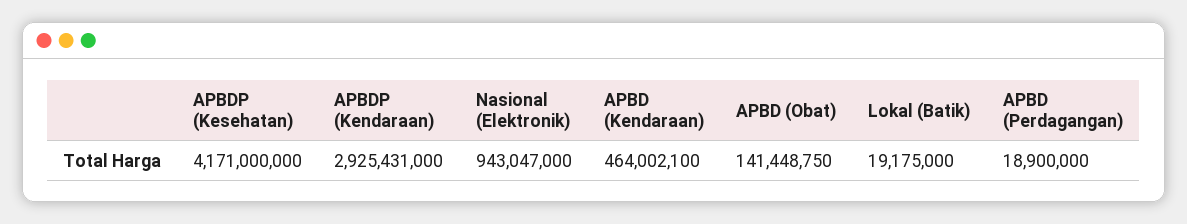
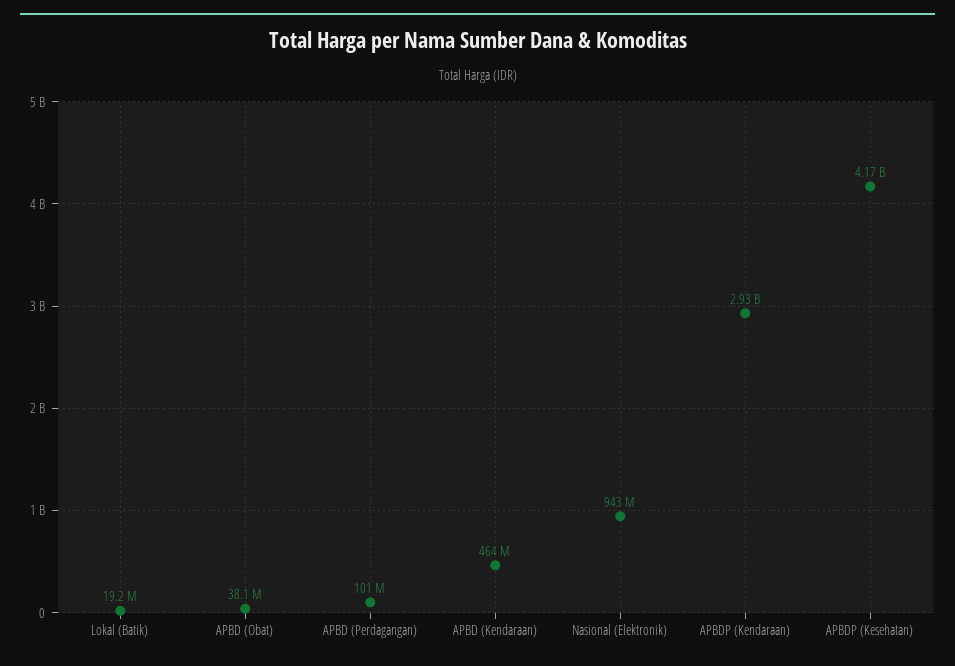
APBD (Obat): 141448750 -> 38100000
APBD (Perdagangan): 18900000 -> 101000000

